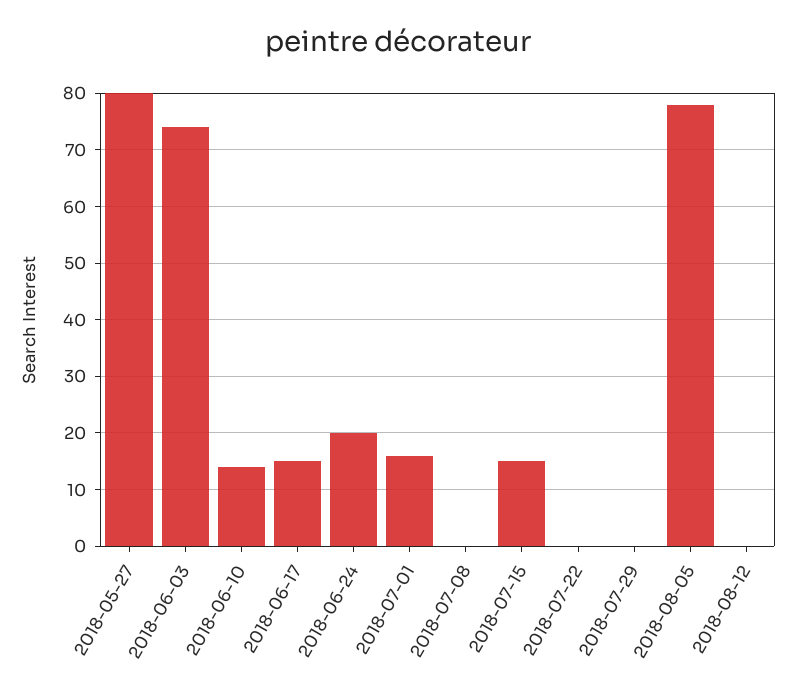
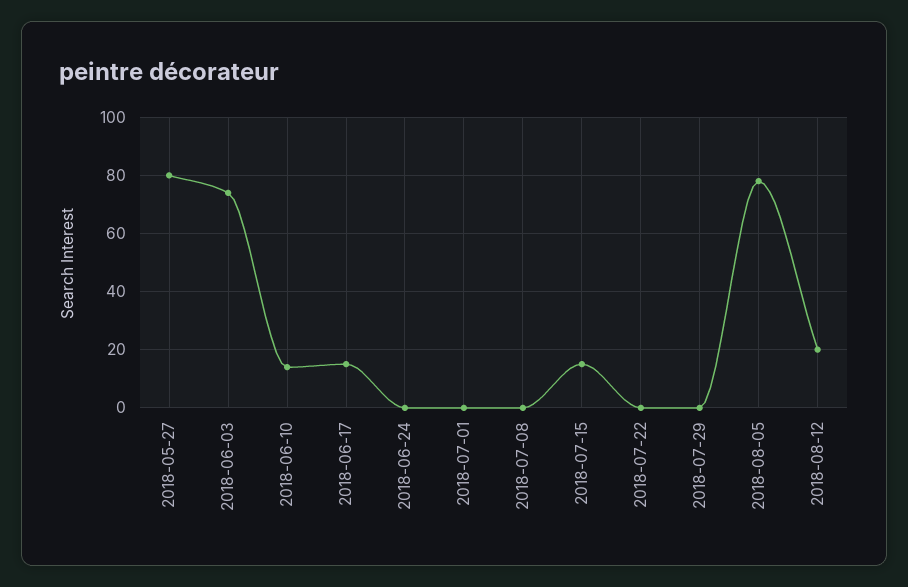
2018-06-24: 20 -> 0
2018-07-01: 15 -> 0
2018-08-12: 0 -> 20

